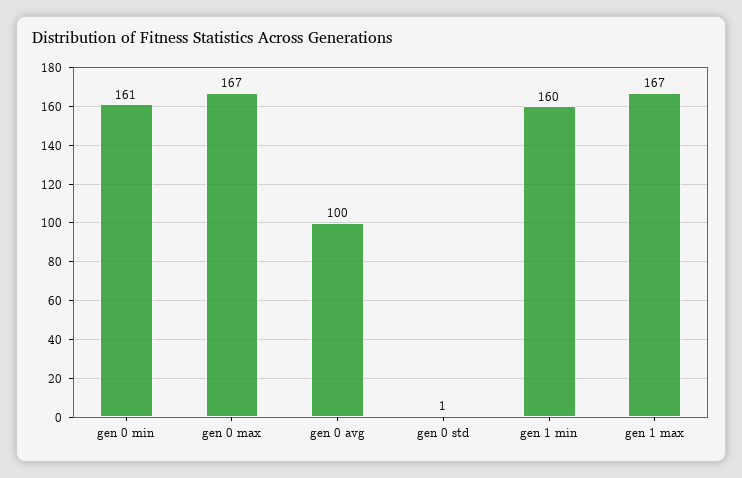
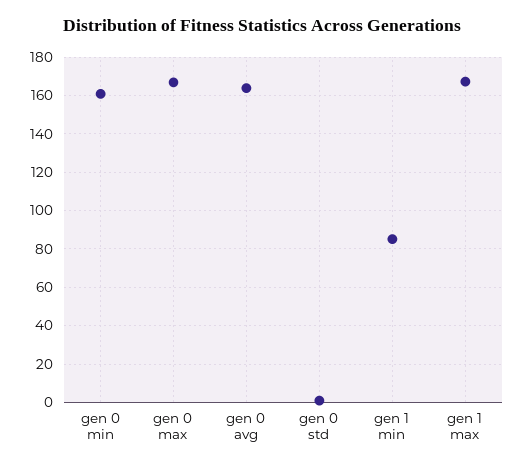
gen 0 avg: 100 -> 165
gen 1 min: 160 -> 85

